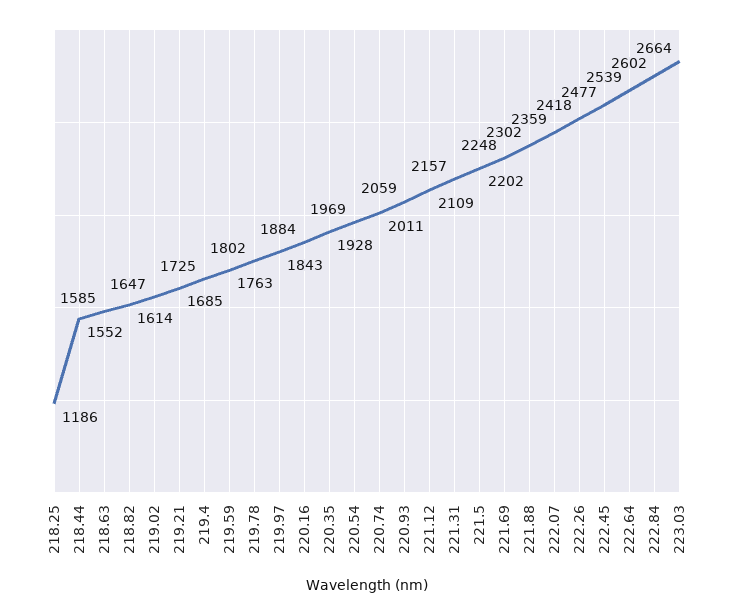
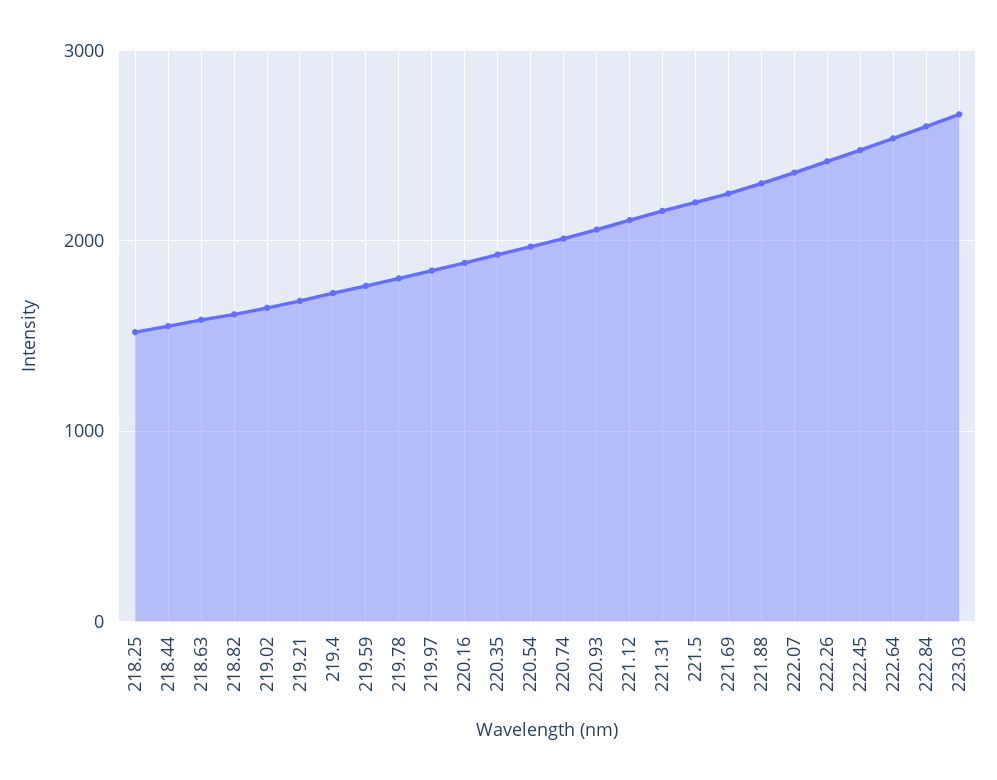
218.25: 1186 -> 1500

